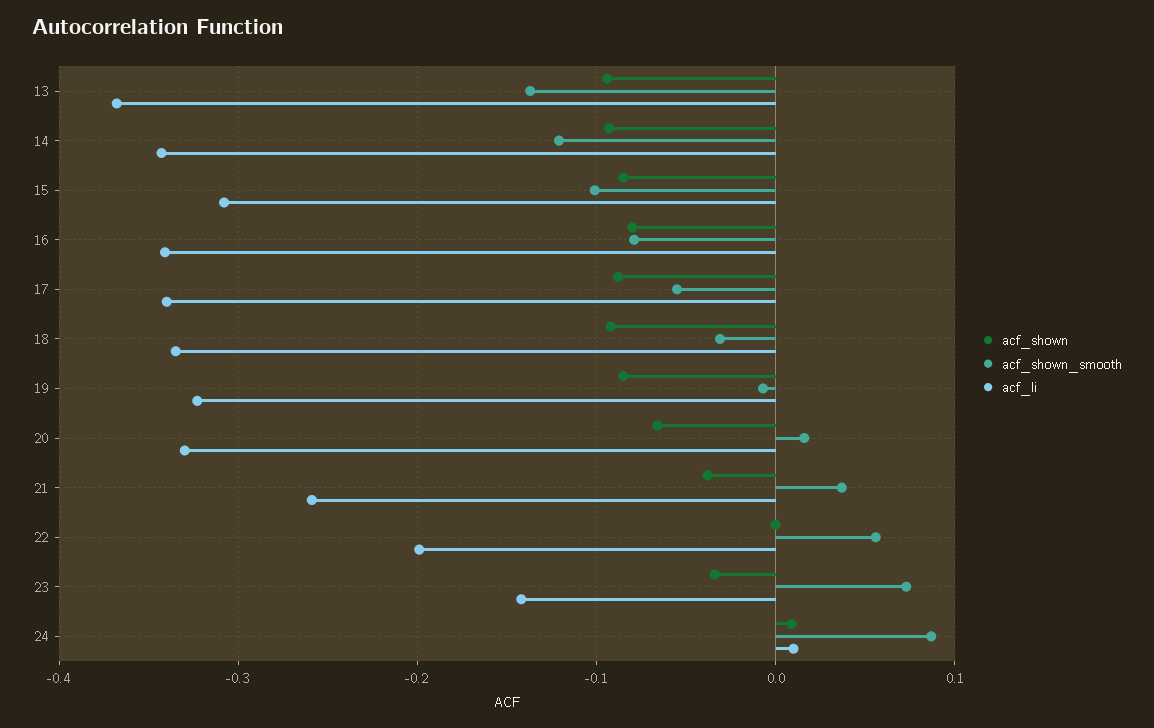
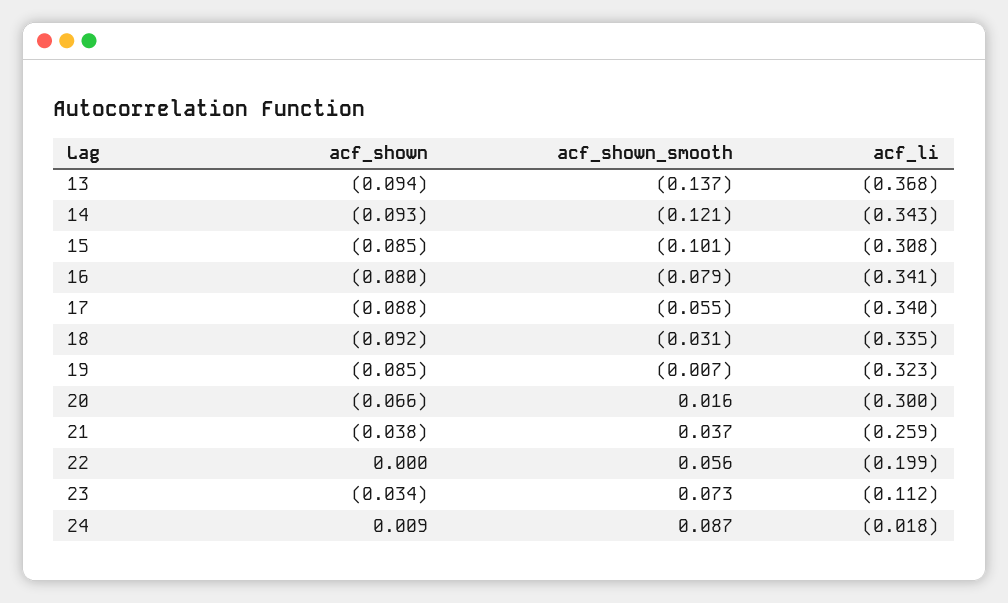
acf_li, 20: -0.33 -> -0.3
acf_li, 23: -0.14 -> -0.112
acf_li, 24: 0.01 -> -0.018

